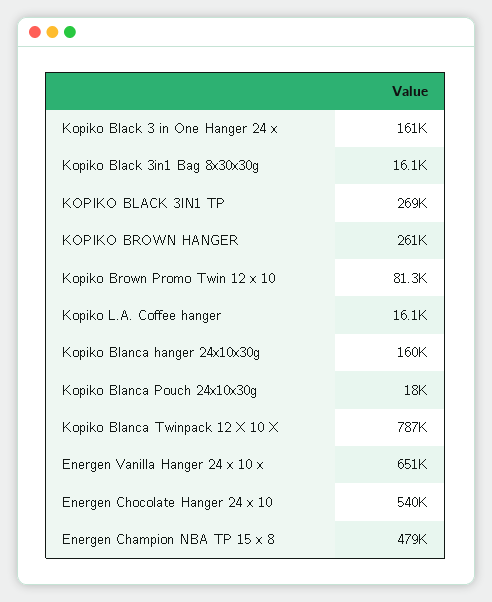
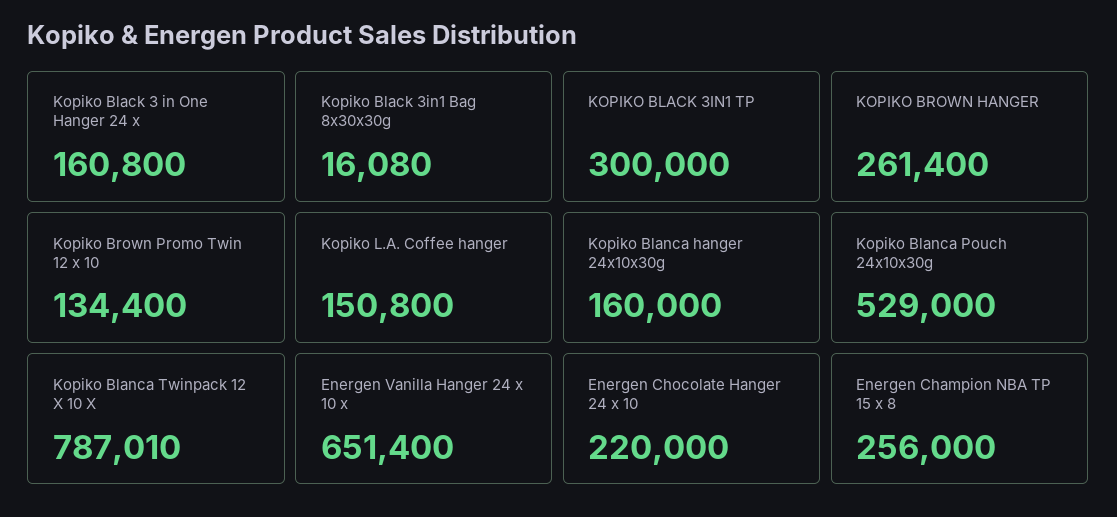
KOPIKO BLACK 3IN1 TP: 269000 -> 300000
Kopiko Brown Promo Twin 12 x 10: 81300 -> 134400
Kopiko L.A. Coffee hanger: 16100 -> 150800
Kopiko Blanca Pouch 24x10x30g: 18000 -> 529000
Energen Chocolate Hanger 24 x 10: 540000 -> 220000
Energen Champion NBA TP 15 x 8: 479000 -> 256000

